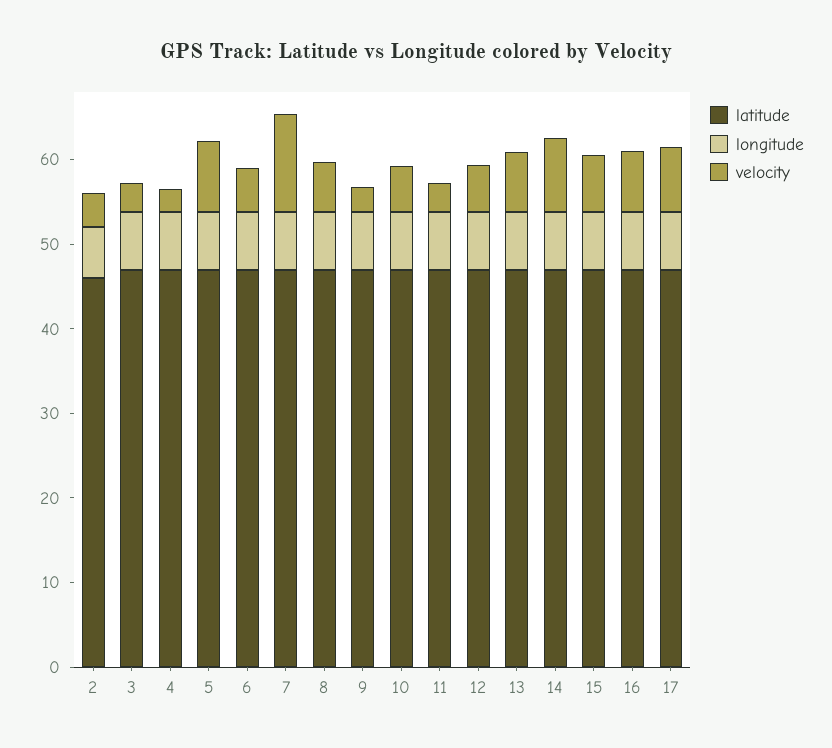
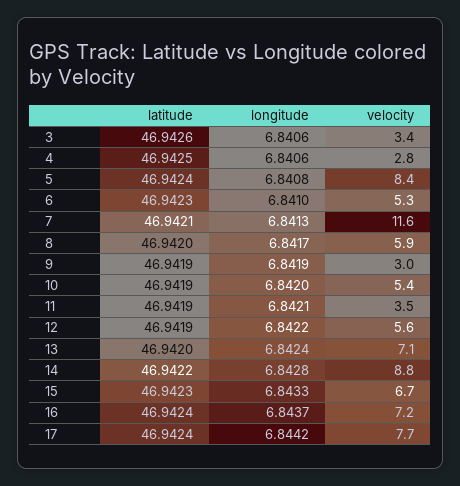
latitude, 2: 46 -> none
longitude, 2: 6 -> none
velocity, 2: 4 -> none

